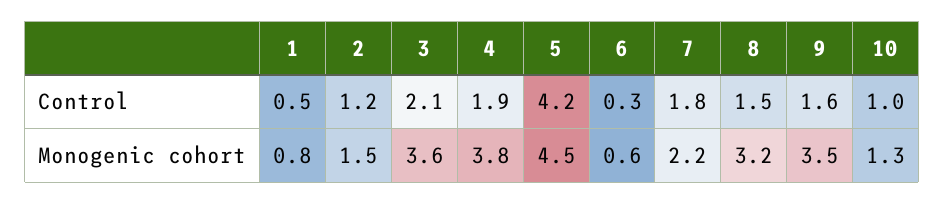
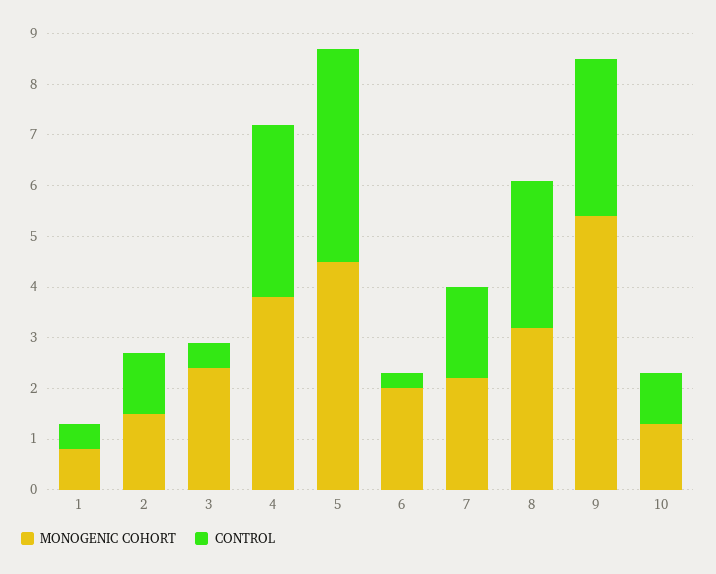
Control, 3: 2.1 -> 0.5
Control, 4: 1.9 -> 3.5
Control, 8: 1.5 -> 3
Control, 9: 1.6 -> 3
Monogenic cohort, 3: 3.6 -> 2.5
Monogenic cohort, 6: 0.6 -> 2
Monogenic cohort, 9: 3.5 -> 5.5

